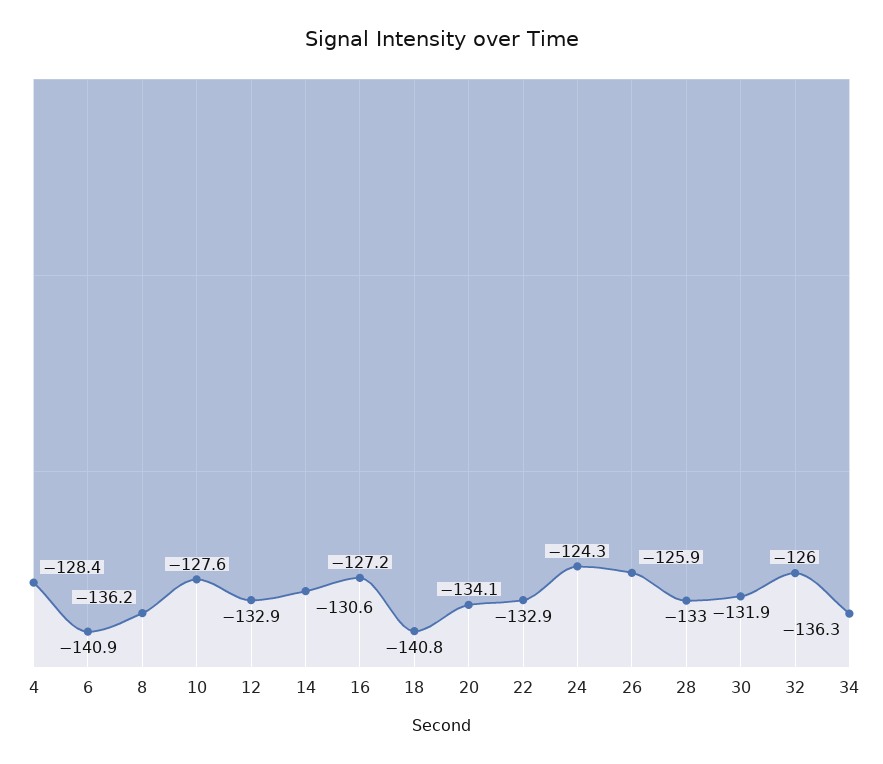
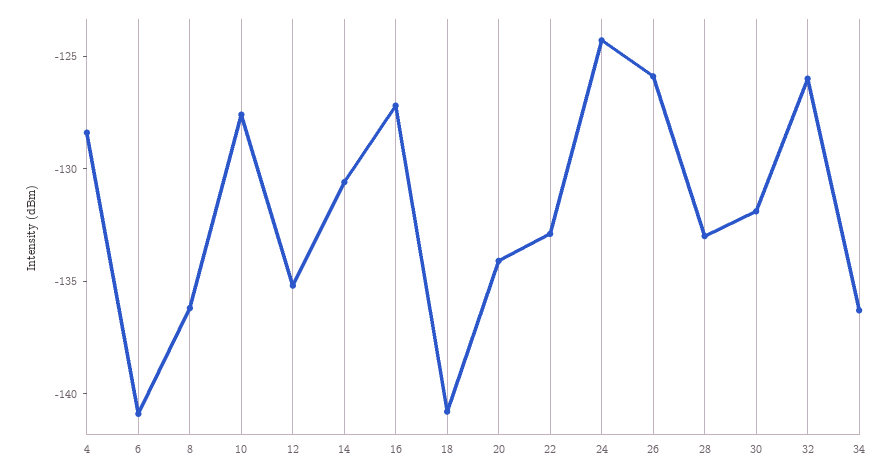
12: -132.9 -> -135

